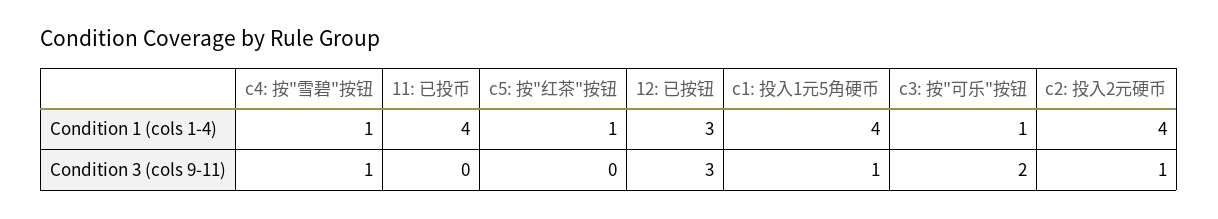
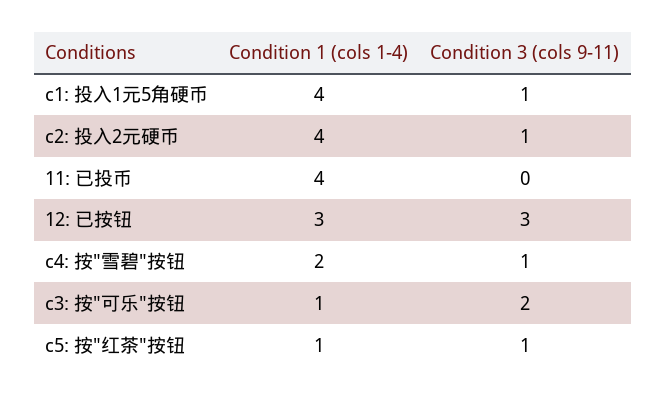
c4: 按"雪碧"按钮, Condition 1 (cols 1-4): 1 -> 2
c5: 按"红茶"按钮, Condition 3 (cols 9-11): 0 -> 1

